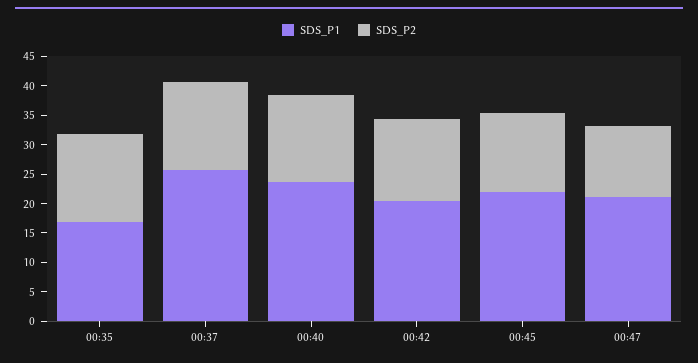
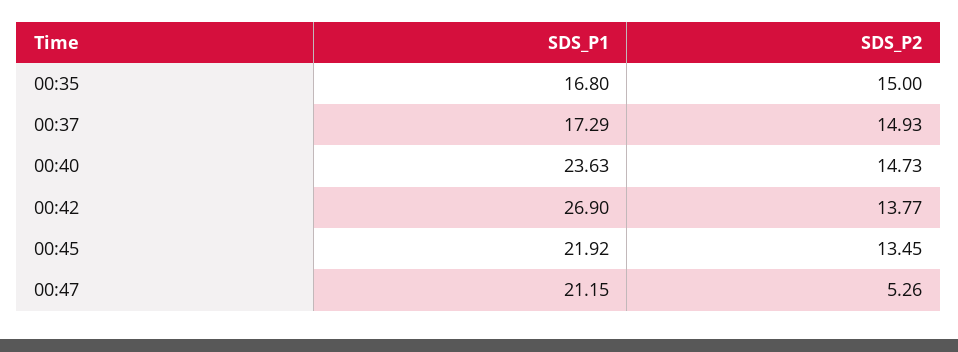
SDS_P1, 00:37: 25 -> 17.29
SDS_P1, 00:42: 20 -> 26.9
SDS_P2, 00:47: 12.5 -> 5.26

